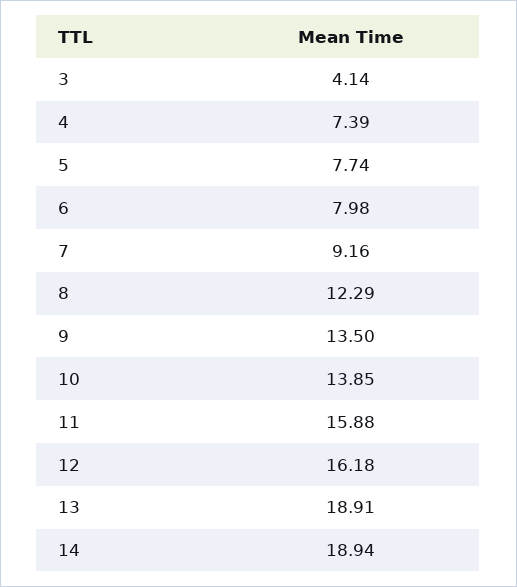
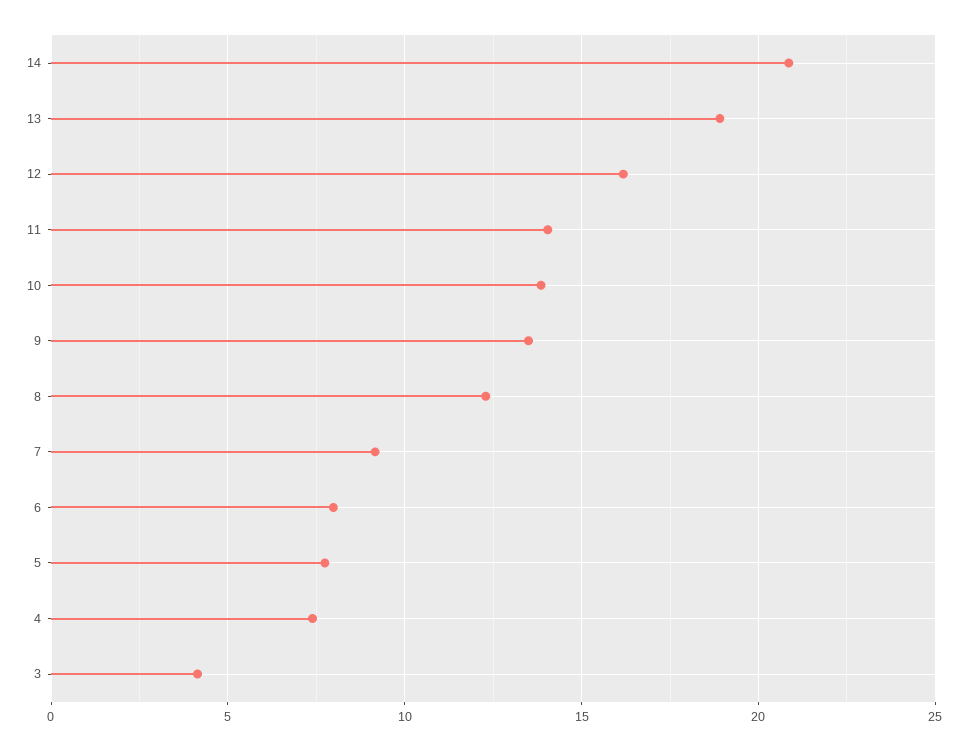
11: 15.88 -> 14
14: 18.94 -> 21

